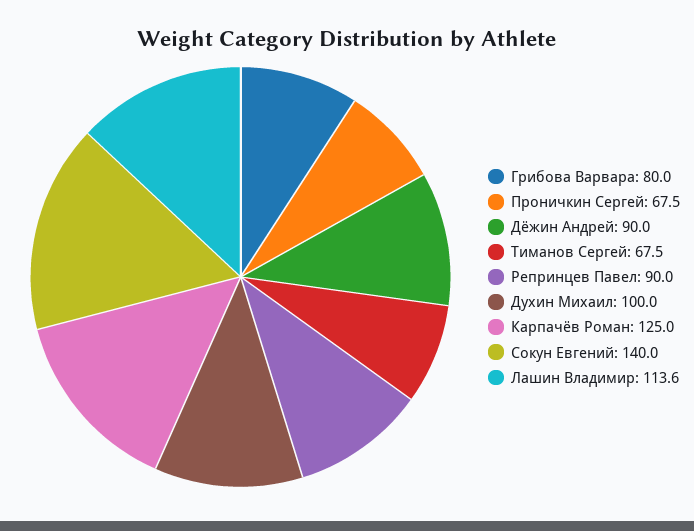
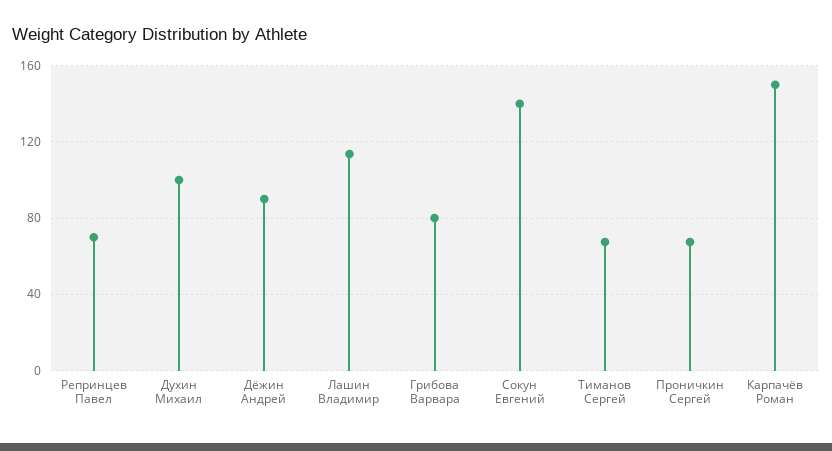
Репринцев Павел: 90 -> 70
Карпачёв Роман: 125 -> 150

